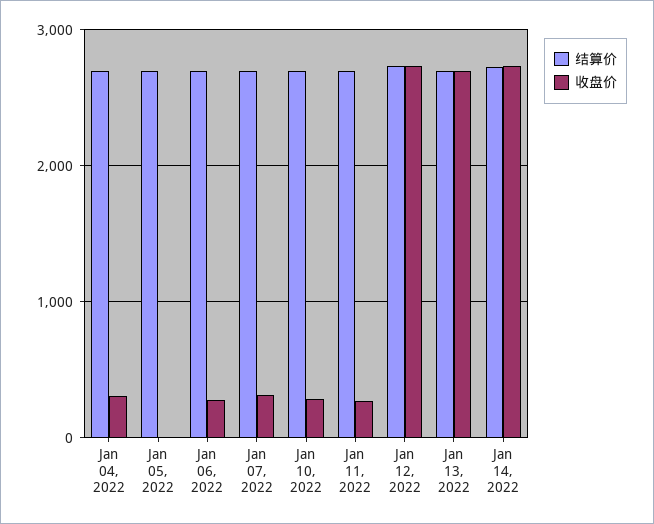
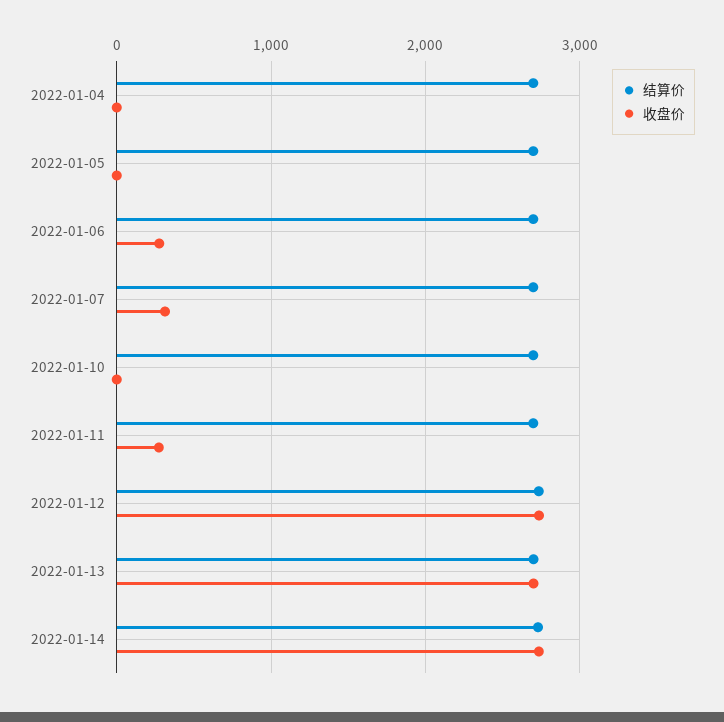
收盘价, Jan 04, 2022: 300 -> 0
收盘价, Jan 10, 2022: 300 -> 0

